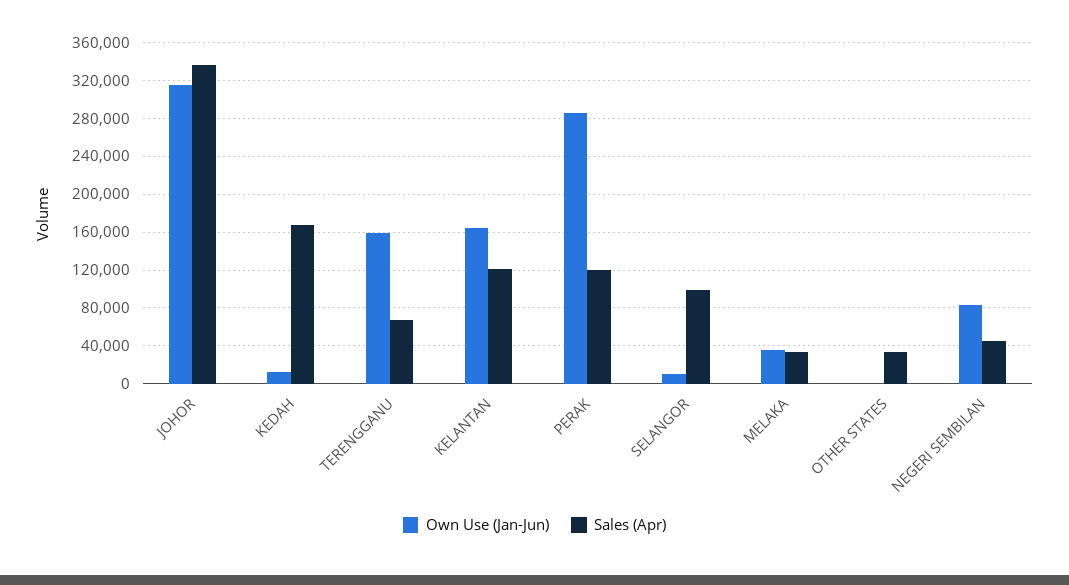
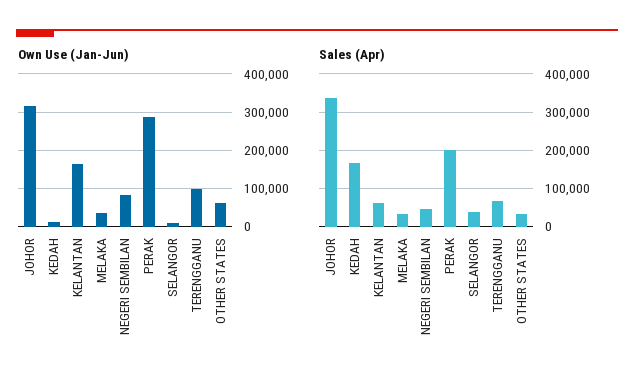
Own Use (Jan-Jun), TERENGGANU: 160000 -> 100000
Sales (Apr), KELANTAN: 120000 -> 60000
Sales (Apr), PERAK: 120000 -> 200000
Sales (Apr), SELANGOR: 100000 -> 40000
Own Use (Jan-Jun), OTHER STATES: 0 -> 60000

